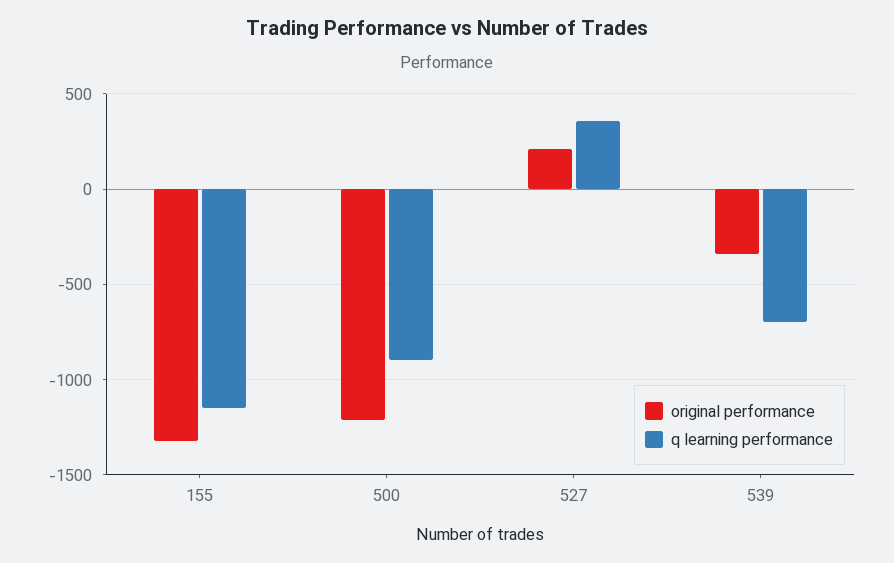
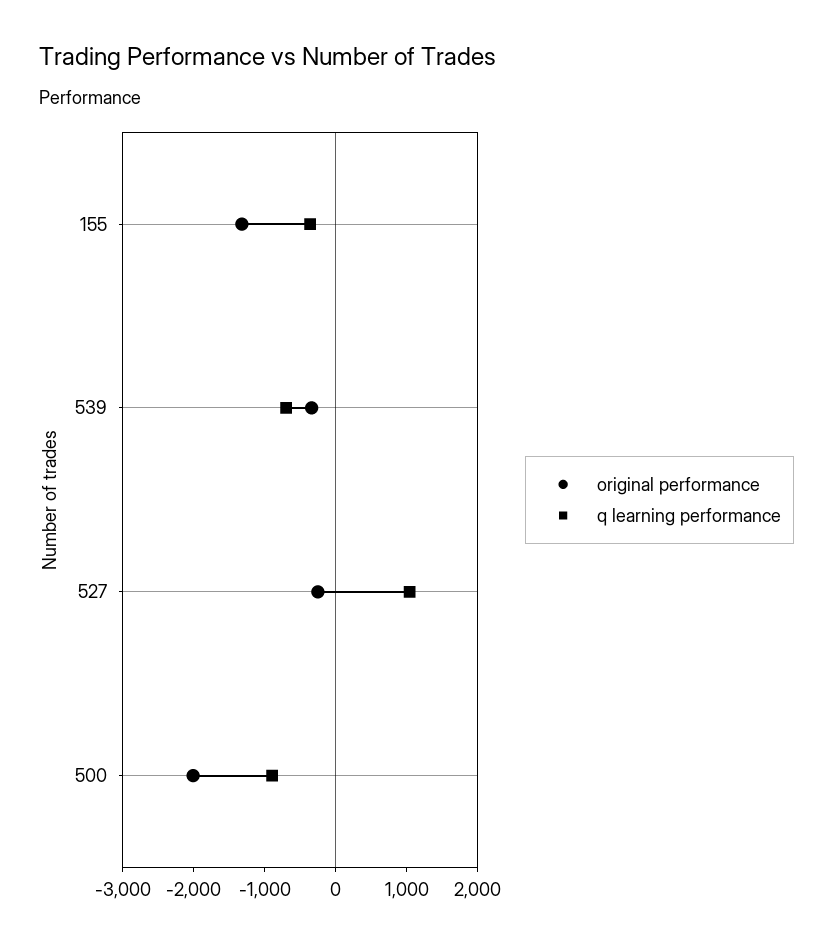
q learning performance, 155: -1150 -> -400
original performance, 500: -1200 -> -2000
original performance, 527: 200 -> -200
q learning performance, 527: 350 -> 1000

